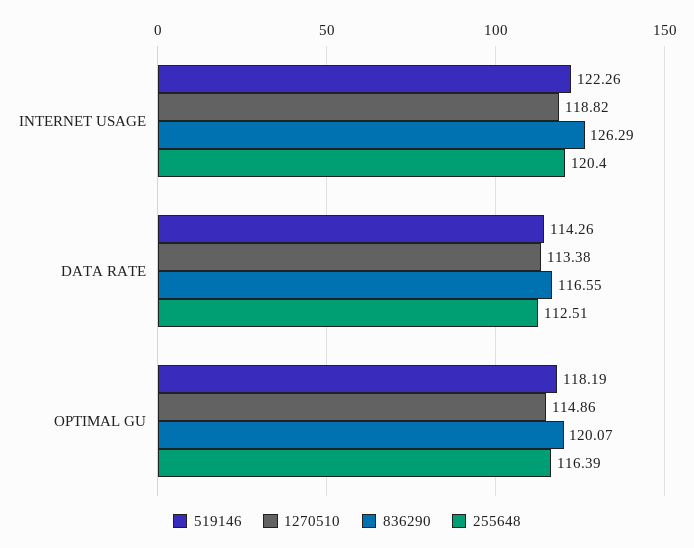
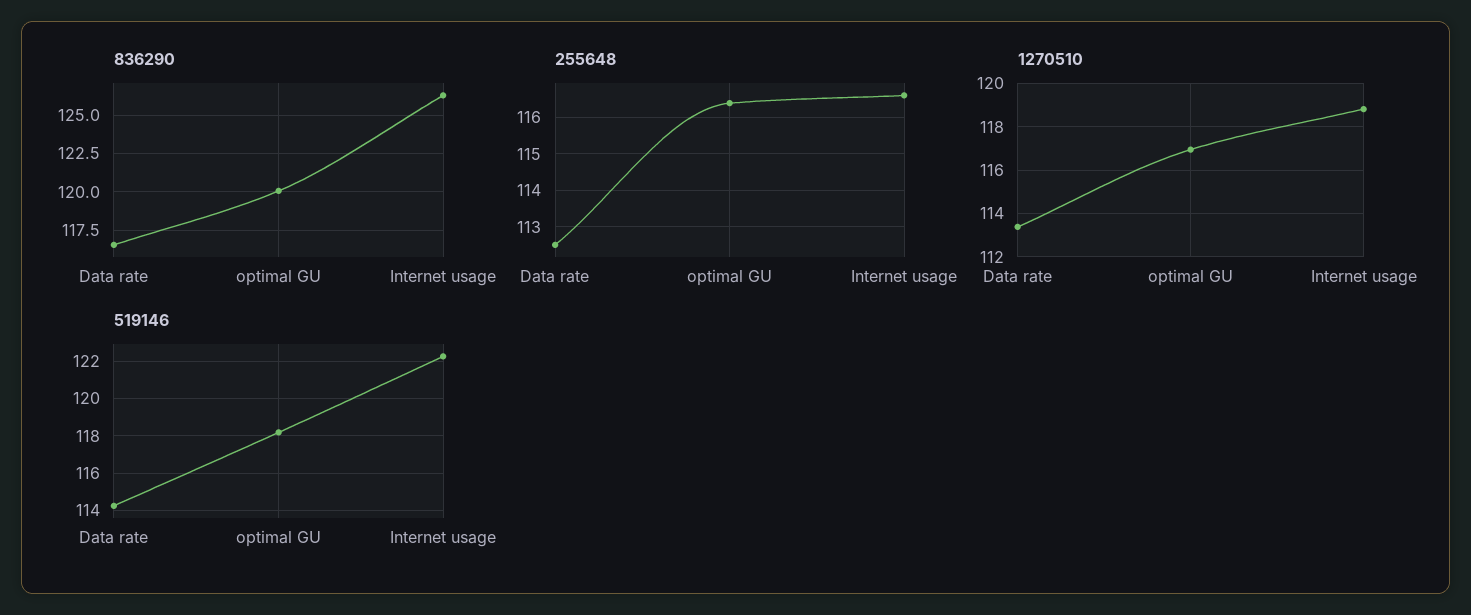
255648, INTERNET USAGE: 120.4 -> 116.6
1270510, OPTIMAL GU: 114.86 -> 117

